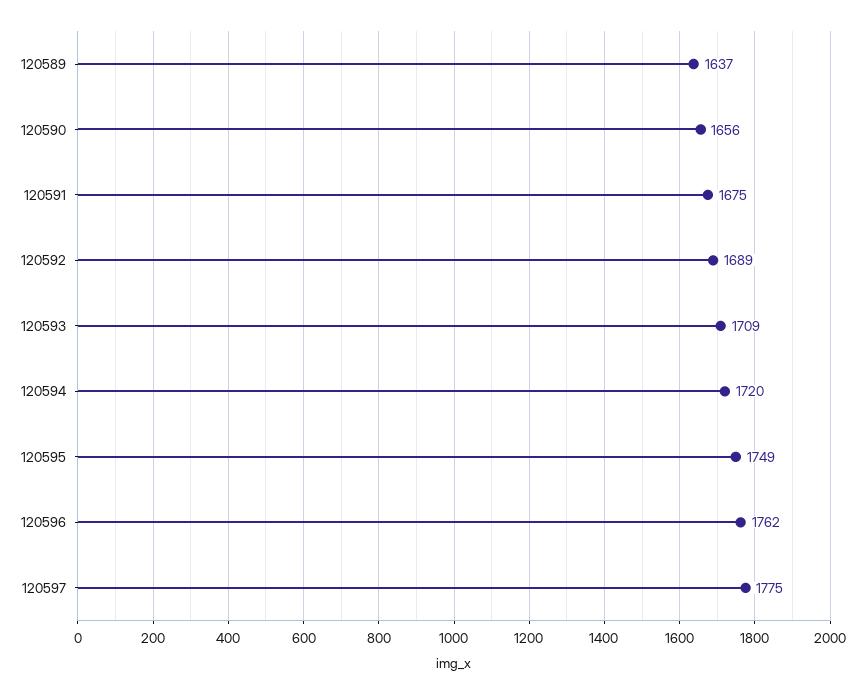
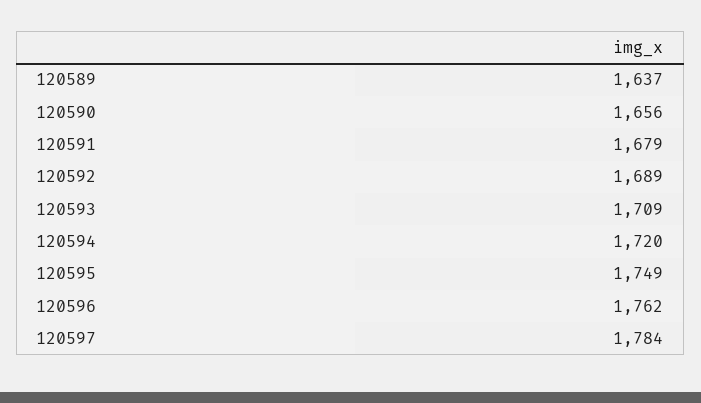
120591: 1675 -> 1679
120597: 1775 -> 1784

